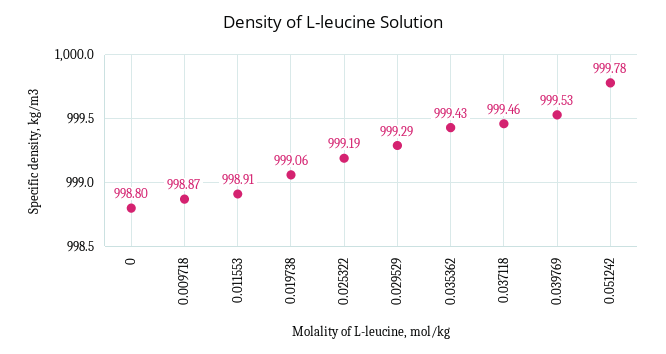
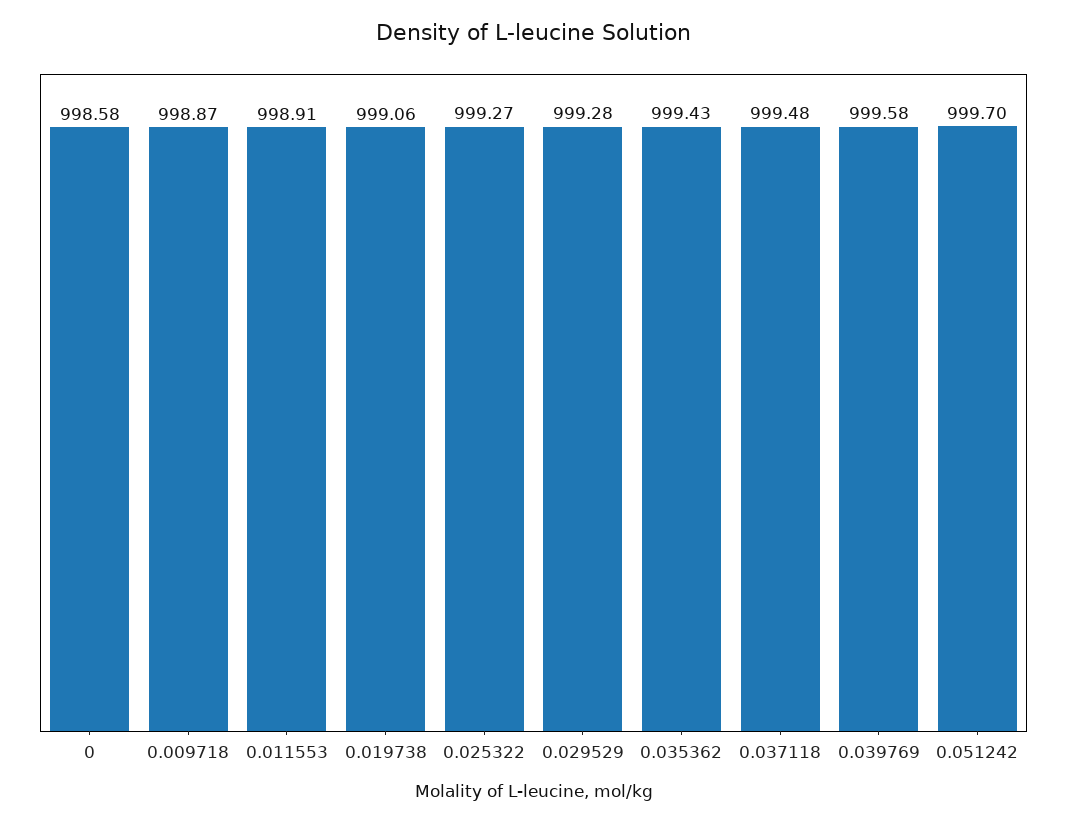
0: 998.8 -> 998.58
0.025322: 999.19 -> 999.27
0.029529: 999.29 -> 999.28
0.037118: 999.46 -> 999.48
0.039769: 999.53 -> 999.58
0.051242: 999.78 -> 999.7

